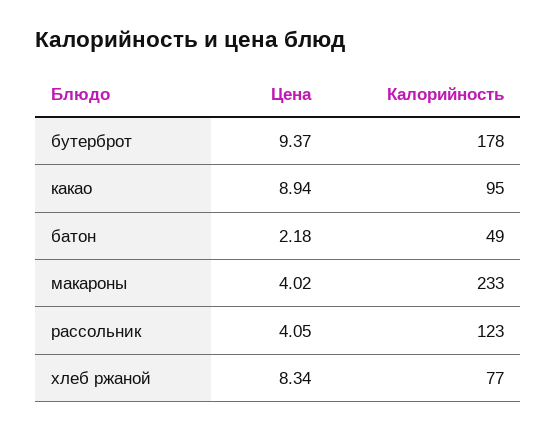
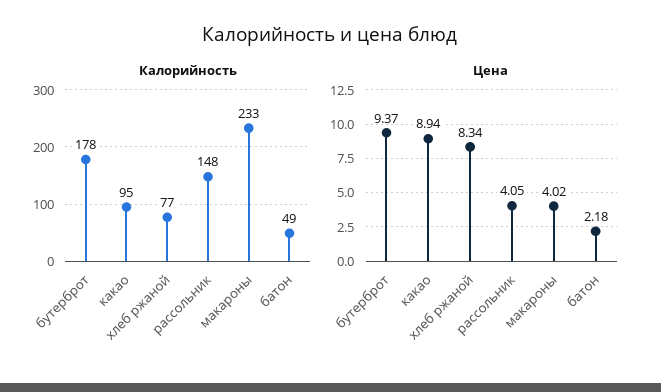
Калорийность, рассольник: 123 -> 148

